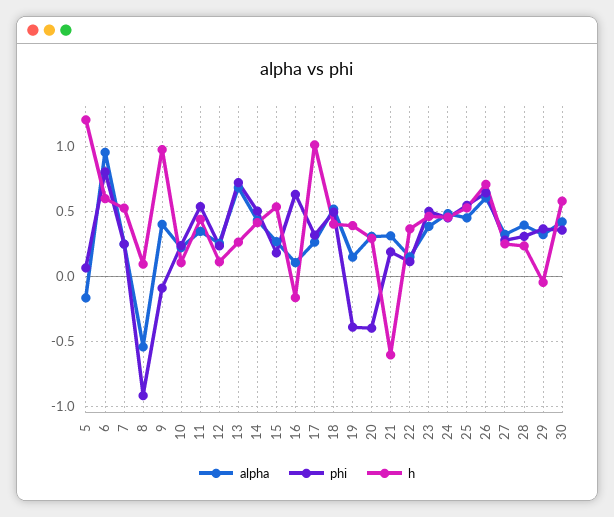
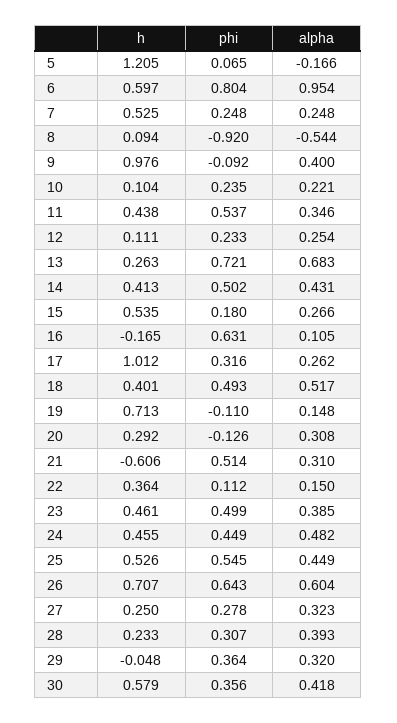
phi, 19: -0.4 -> -0.11
h, 19: 0.4 -> 0.713
phi, 20: -0.4 -> -0.126
phi, 21: 0.2 -> 0.514

